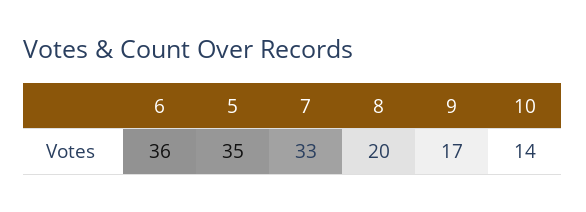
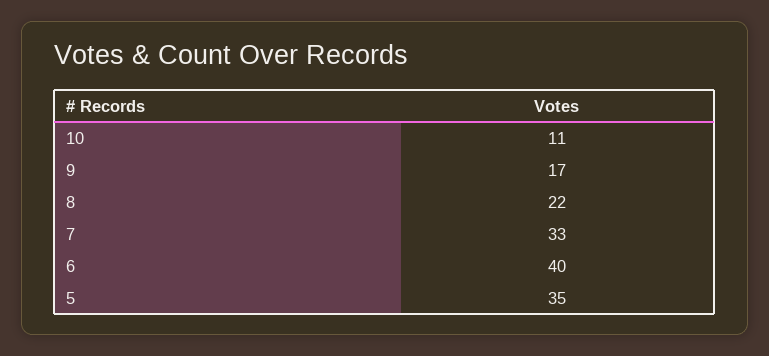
6: 36 -> 40
8: 20 -> 22
10: 14 -> 11

